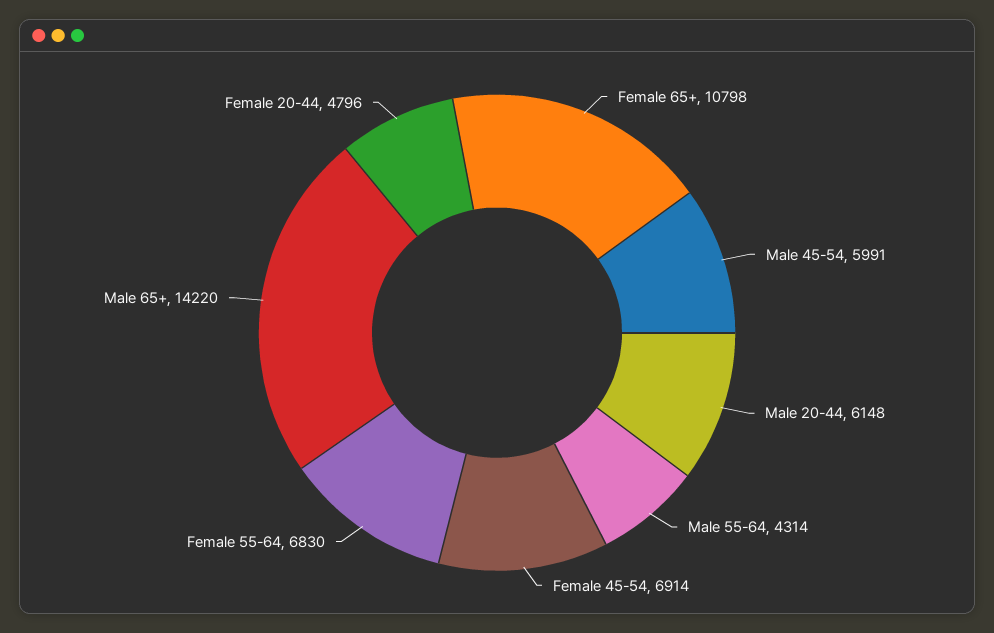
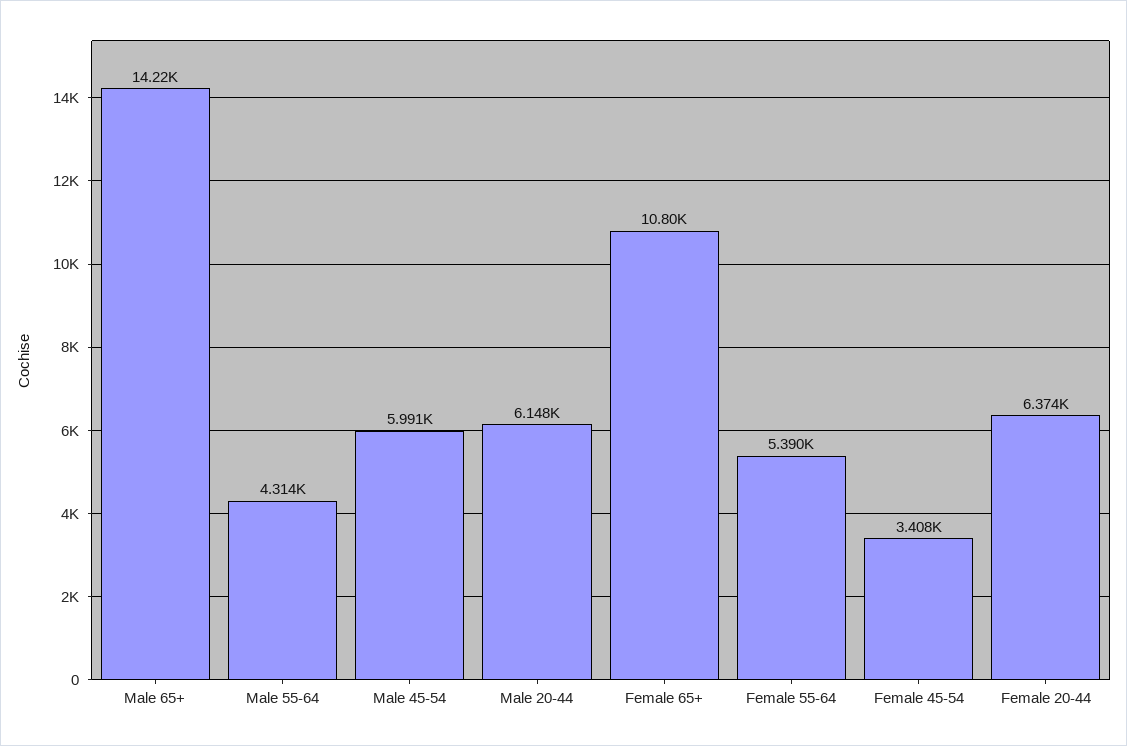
Female 45-54: 6914 -> 3408
Female 55-64: 6830 -> 5390
Female 20-44: 4796 -> 6374

